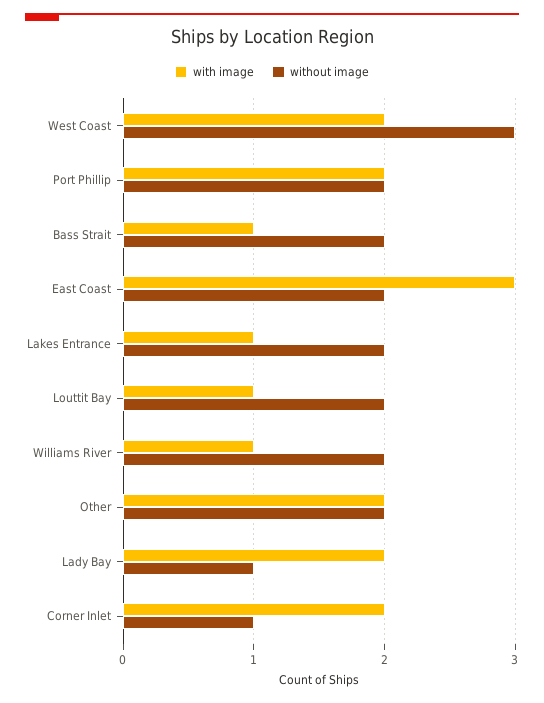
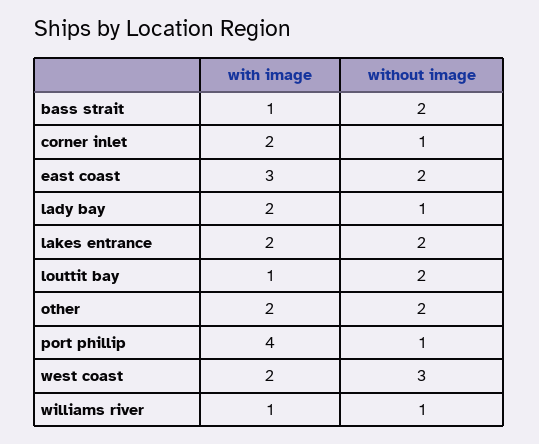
with image, Port Phillip: 2 -> 4
without image, Port Phillip: 2 -> 1
with image, Lakes Entrance: 1 -> 2
without image, Williams River: 2 -> 1

